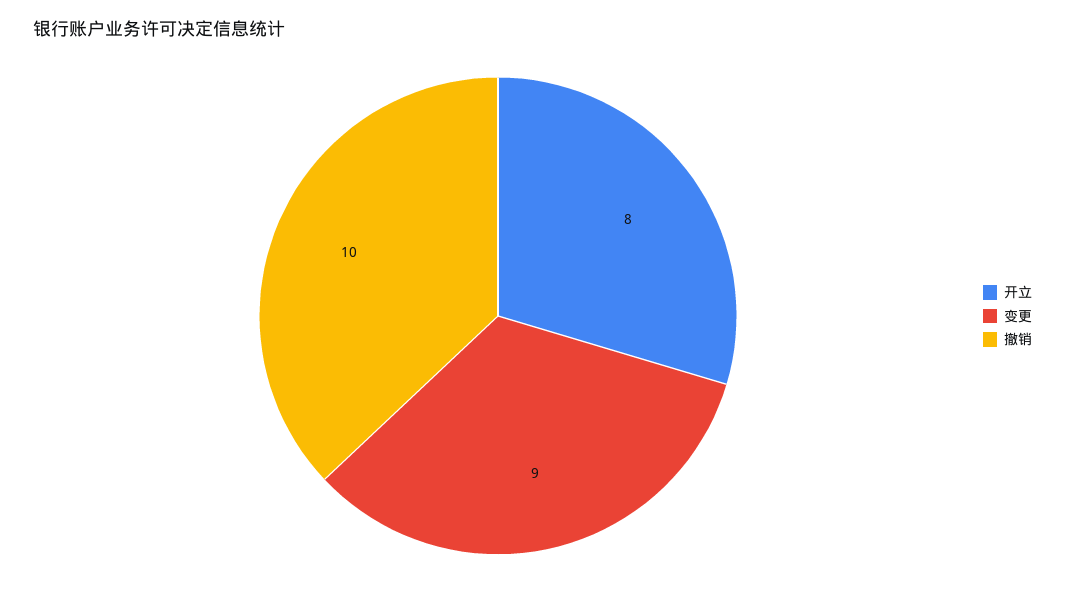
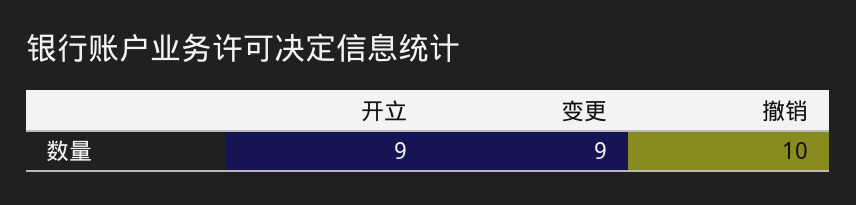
开立: 8 -> 9

